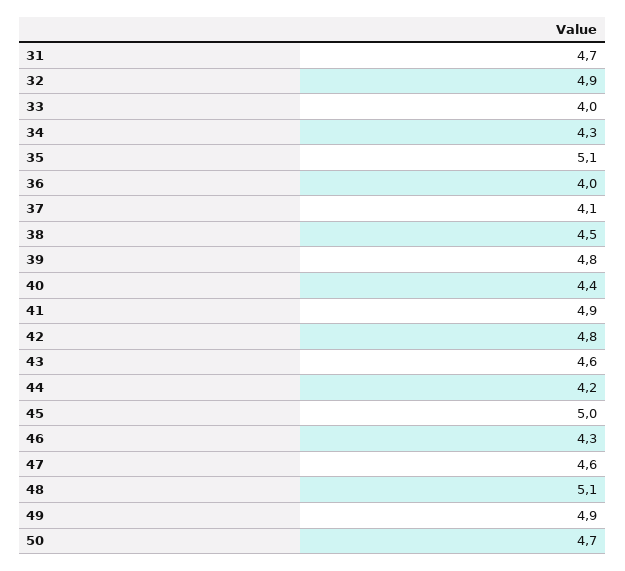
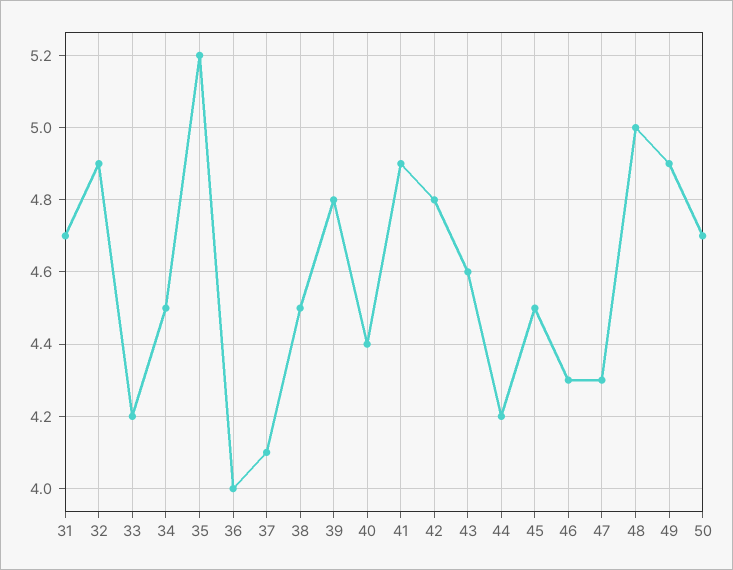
33: 4 -> 4.2
34: 4.3 -> 4.5
35: 5.1 -> 5.2
45: 5 -> 4.5
47: 4.6 -> 4.3
48: 5.1 -> 5

